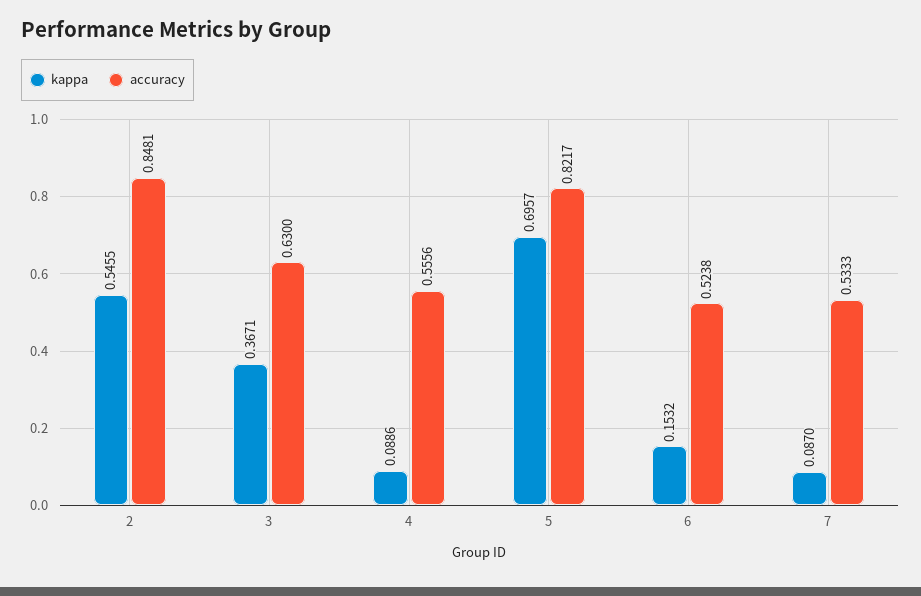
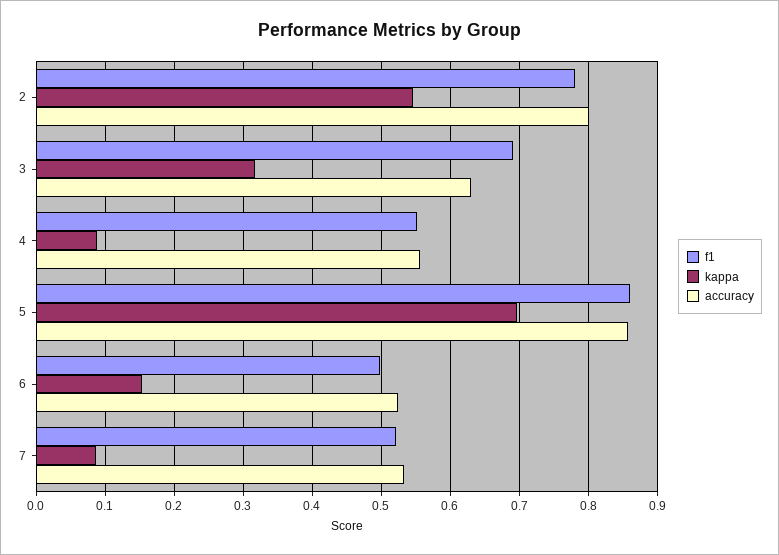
accuracy, 2: 0.8481 -> 0.8
kappa, 3: 0.3671 -> 0.32
accuracy, 5: 0.8217 -> 0.86
f1, 2: none -> 0.78
f1, 3: none -> 0.69
f1, 4: none -> 0.55
f1, 5: none -> 0.86
f1, 6: none -> 0.5
f1, 7: none -> 0.52

